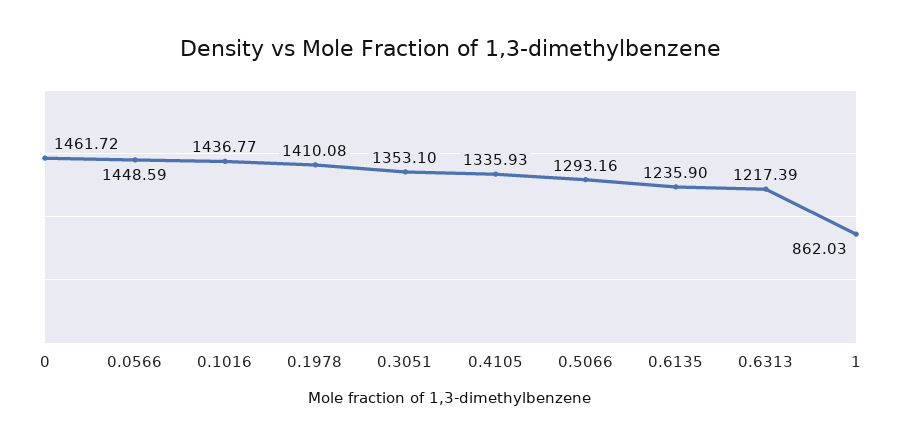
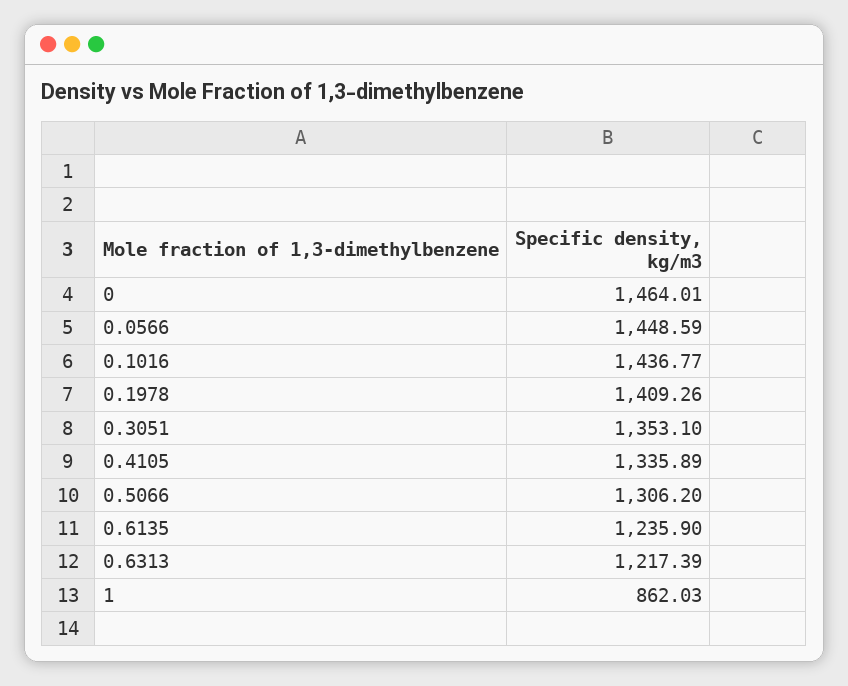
0: 1461.72 -> 1464.01
0.1978: 1410.08 -> 1409.26
0.4105: 1335.93 -> 1335.89
0.5066: 1293.16 -> 1306.2

